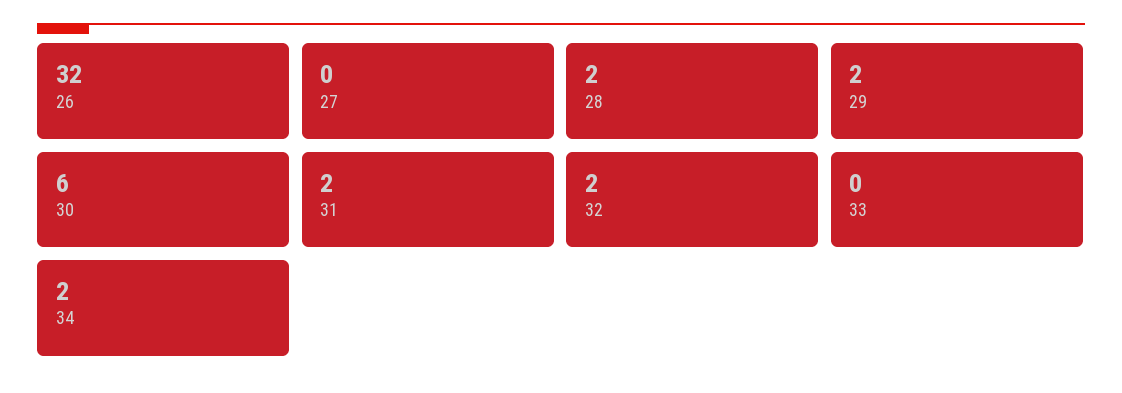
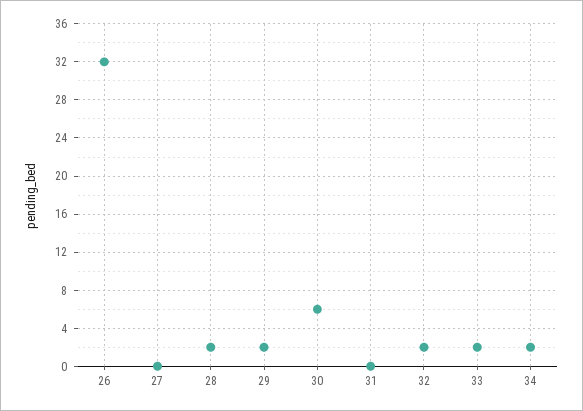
31: 2 -> 0
33: 0 -> 2

